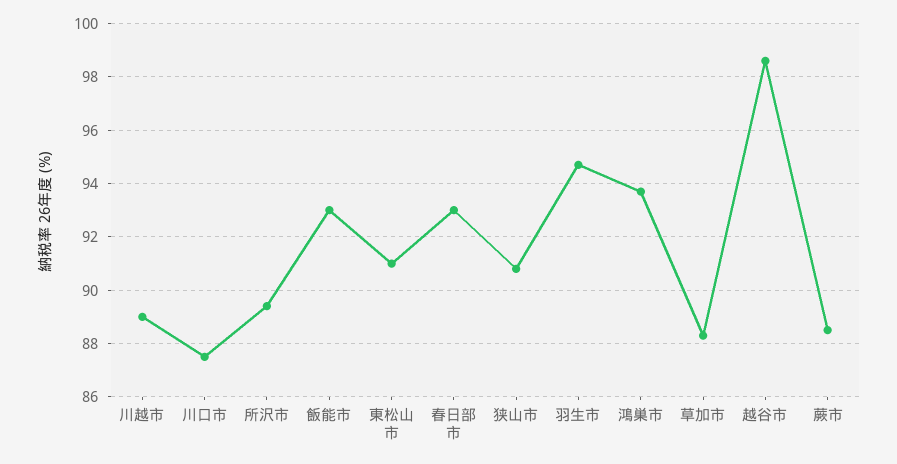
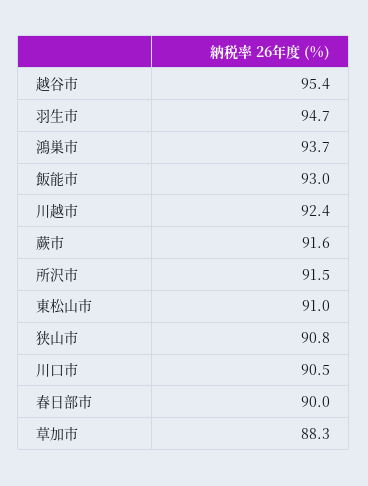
川越市: 89 -> 92.4
川口市: 87.5 -> 90.5
所沢市: 89.5 -> 91.5
春日部市: 93 -> 90
越谷市: 98.5 -> 95.4
蕨市: 88.5 -> 91.6

